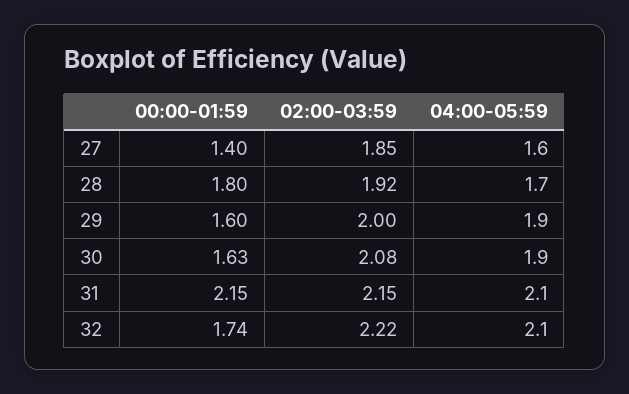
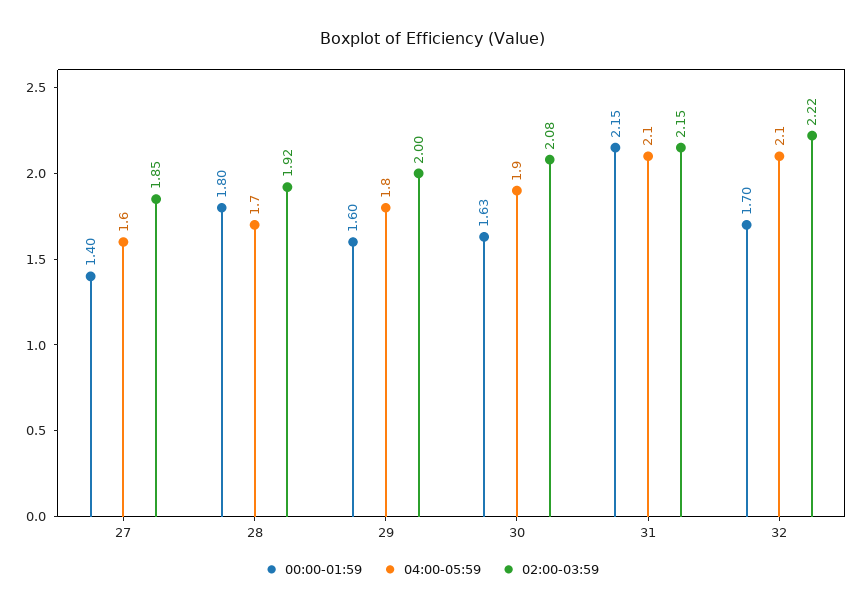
04:00-05:59, 29: 1.9 -> 1.8
00:00-01:59, 32: 1.74 -> 1.7

